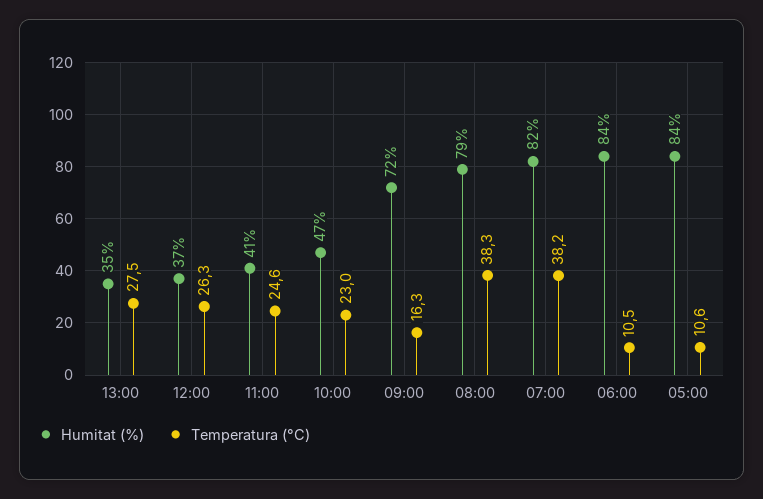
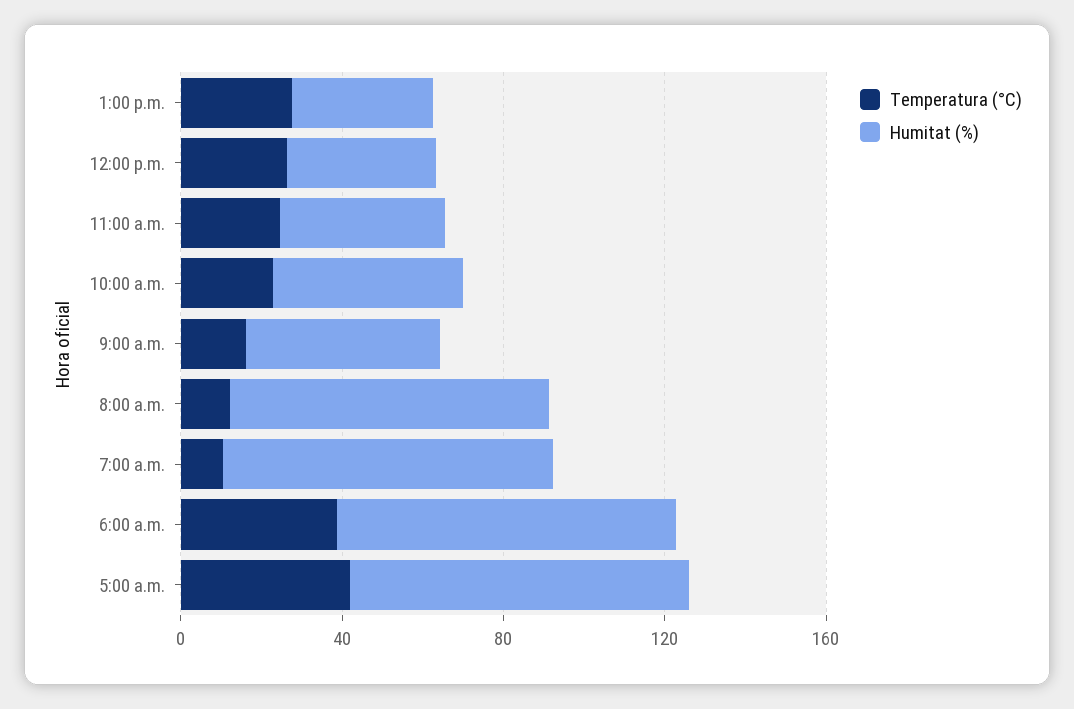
Humitat (%), 09:00: 72 -> 50
Temperatura (°C), 08:00: 38.3 -> 10
Temperatura (°C), 07:00: 38.2 -> 10
Temperatura (°C), 06:00: 10.5 -> 40
Temperatura (°C), 05:00: 10.6 -> 40

